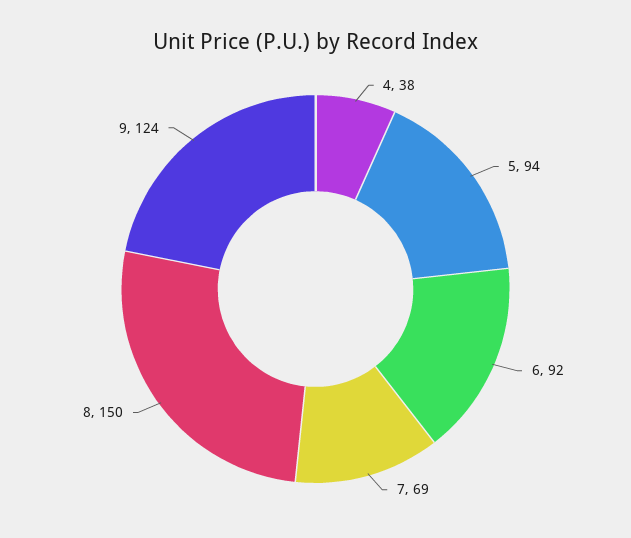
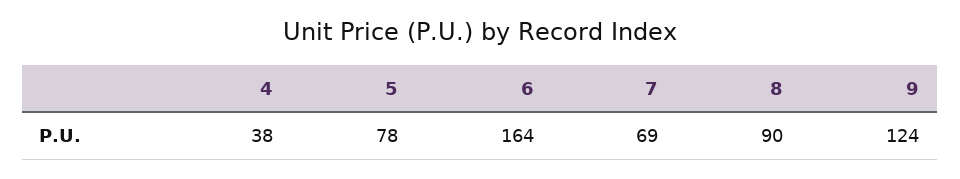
5: 94 -> 78
6: 92 -> 164
8: 150 -> 90

